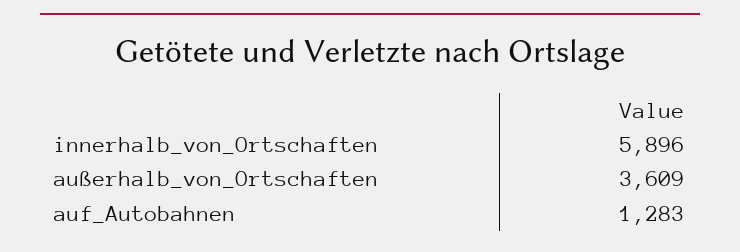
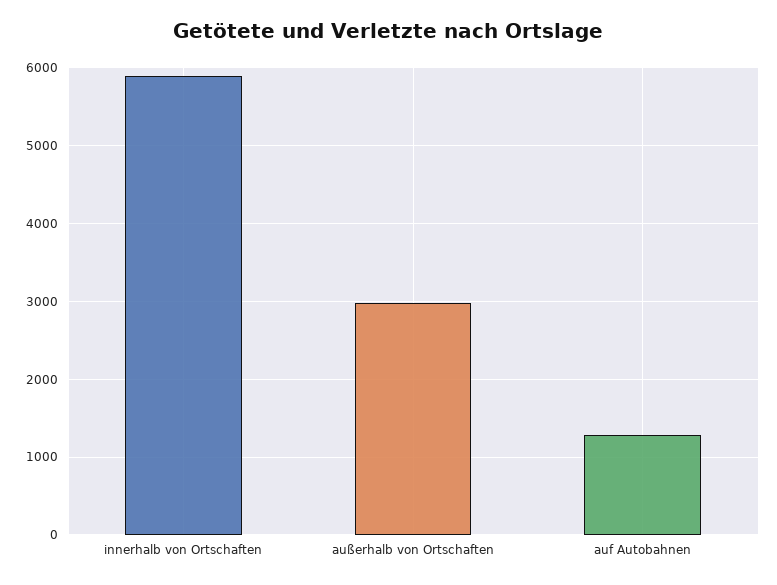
außerhalb_von_Ortschaften: 3609 -> 3000

